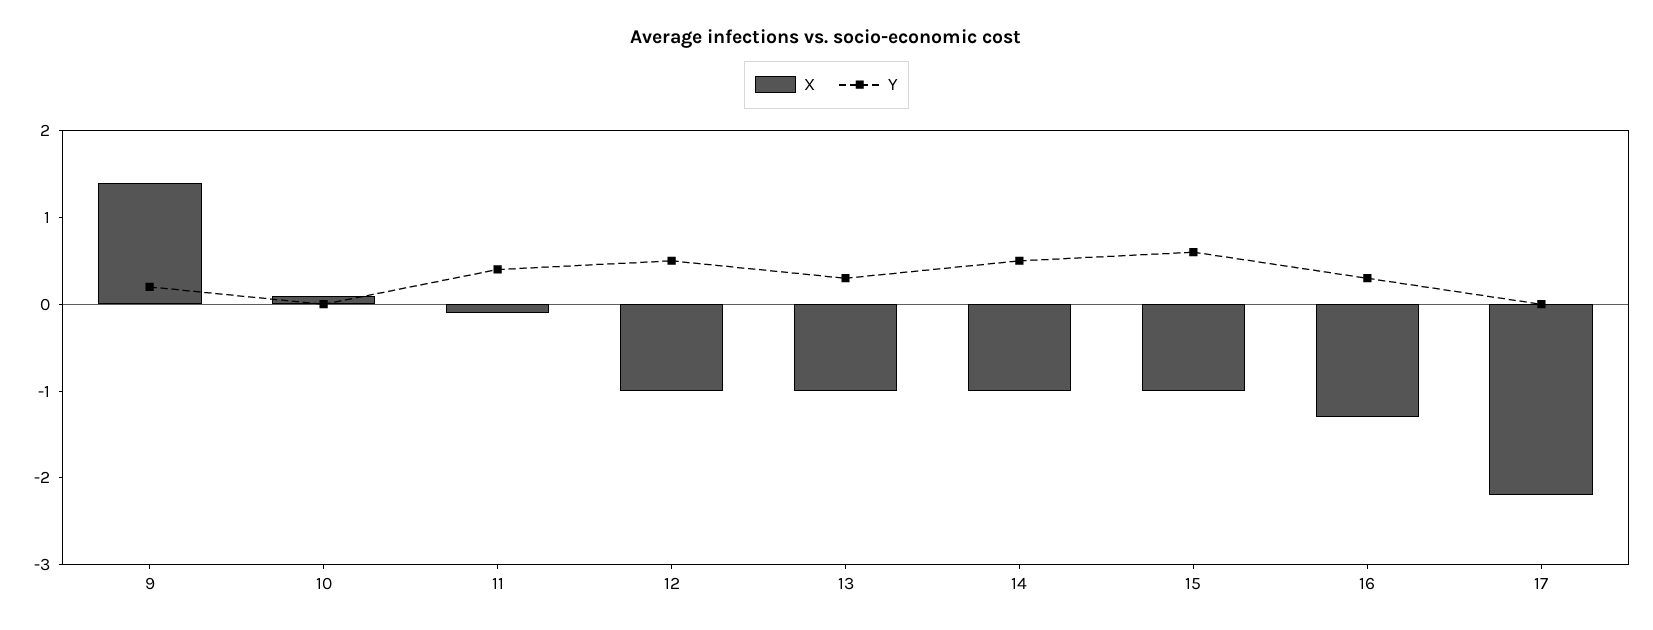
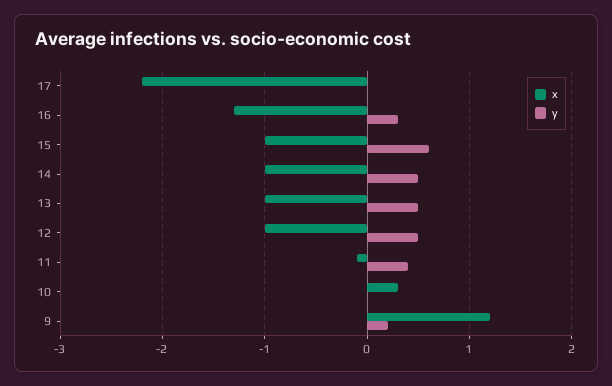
X, 9: 1.4 -> 1.2
X, 10: 0.1 -> 0.3
Y, 13: 0.3 -> 0.5

